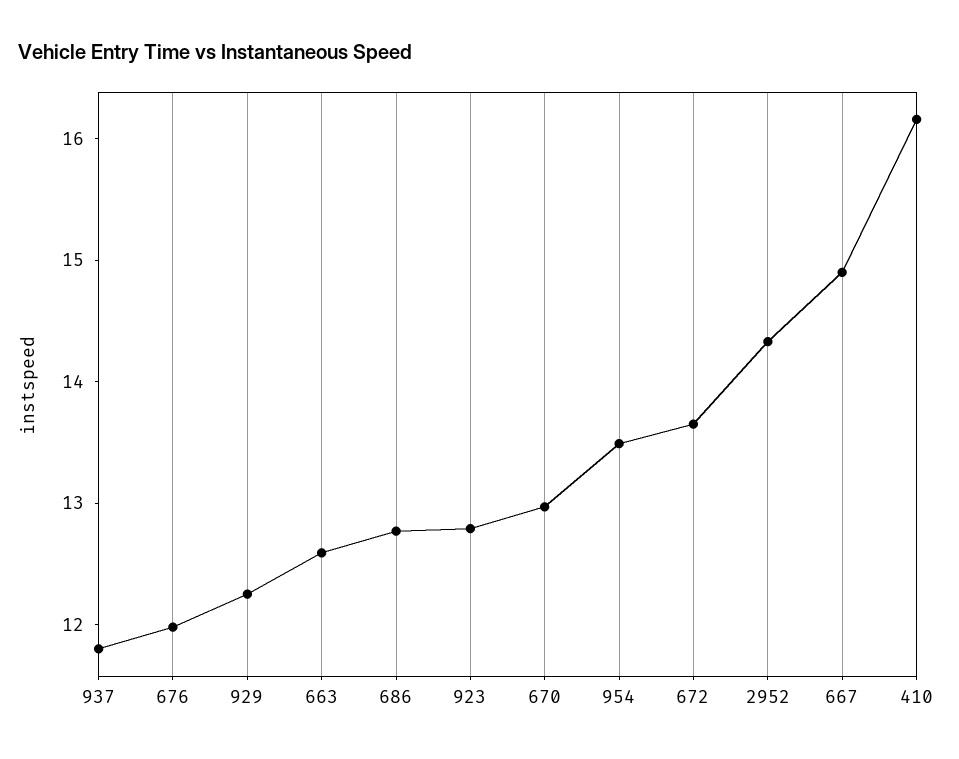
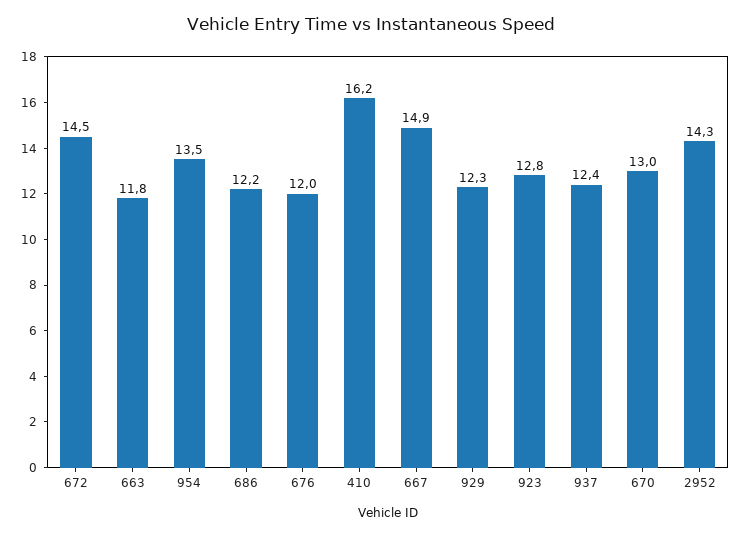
937: 11.8 -> 12.4
663: 12.6 -> 11.8
686: 12.8 -> 12.2
672: 13.6 -> 14.5

